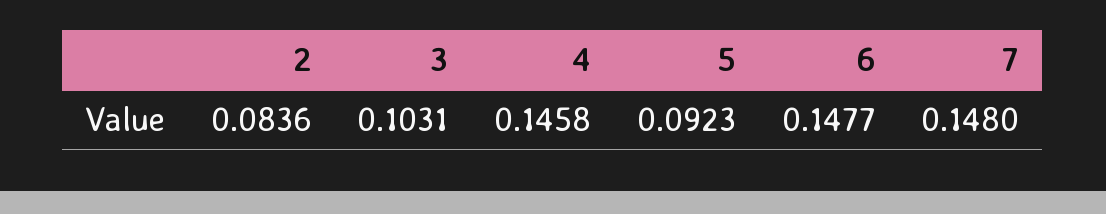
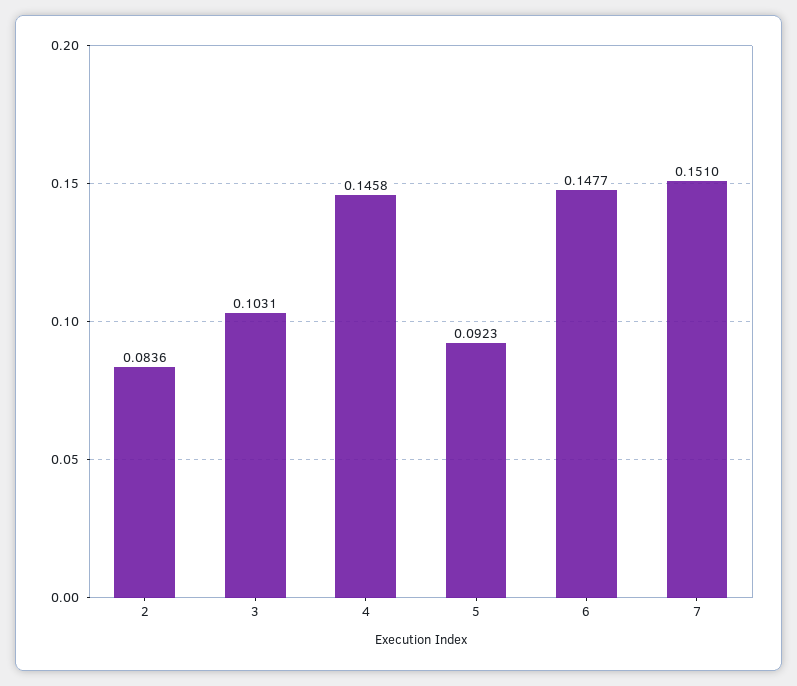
7: 0.148 -> 0.151

